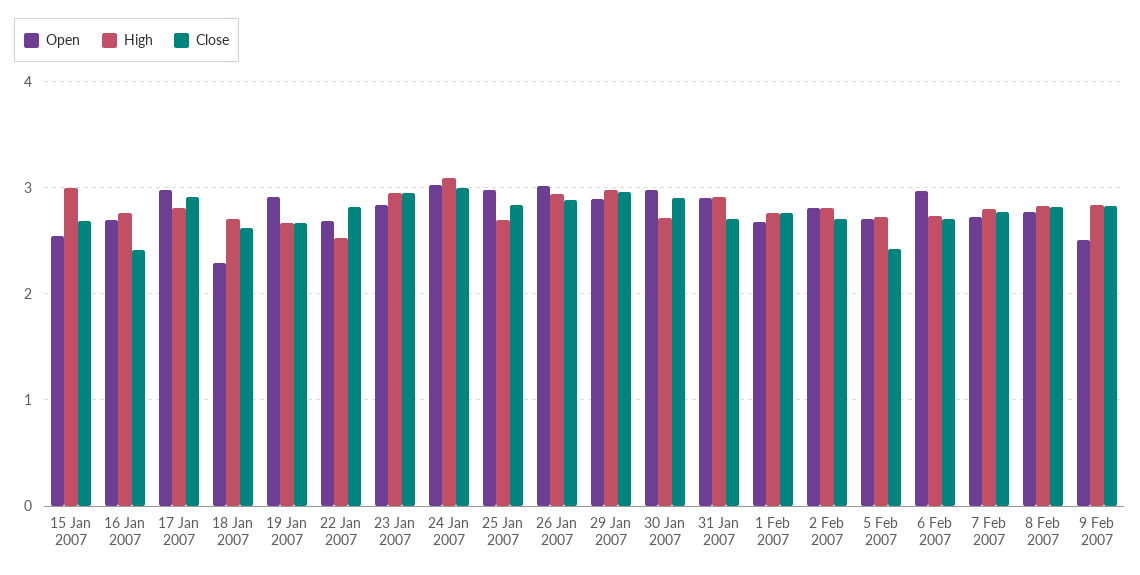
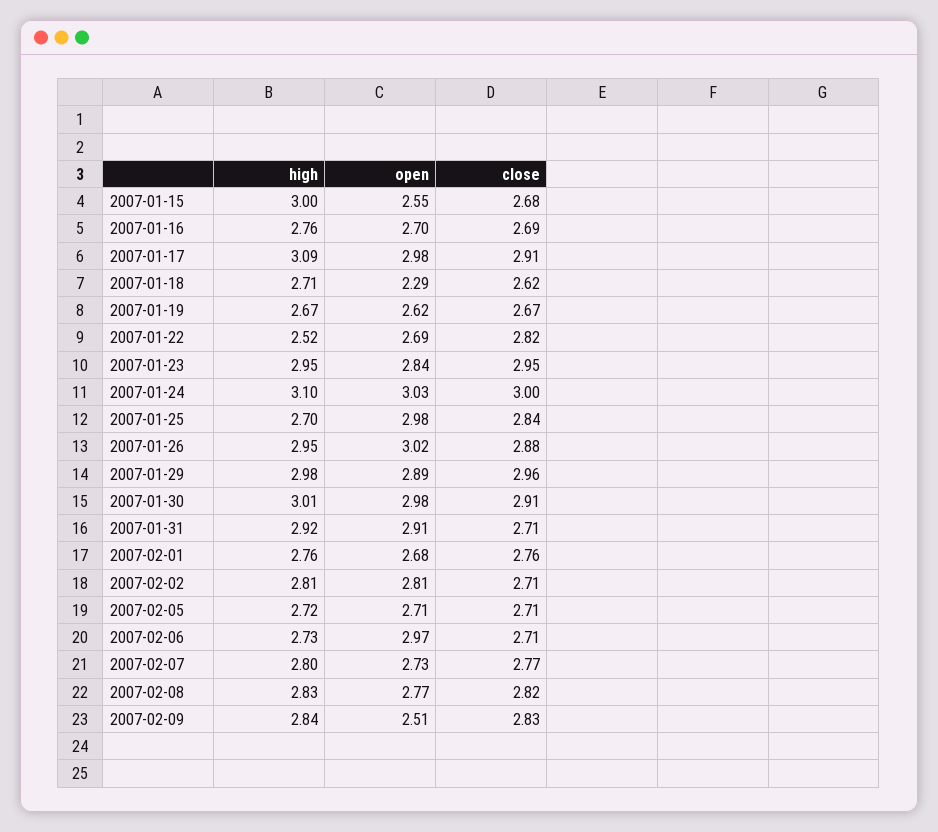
Close, 16 Jan 2007: 2.4 -> 2.69
High, 17 Jan 2007: 2.8 -> 3.09
Open, 19 Jan 2007: 2.9 -> 2.62
High, 30 Jan 2007: 2.7 -> 3.01
Close, 5 Feb 2007: 2.4 -> 2.71

